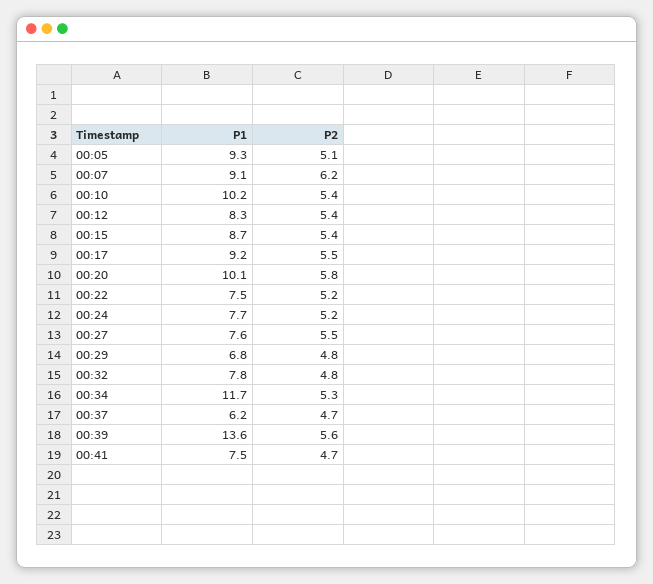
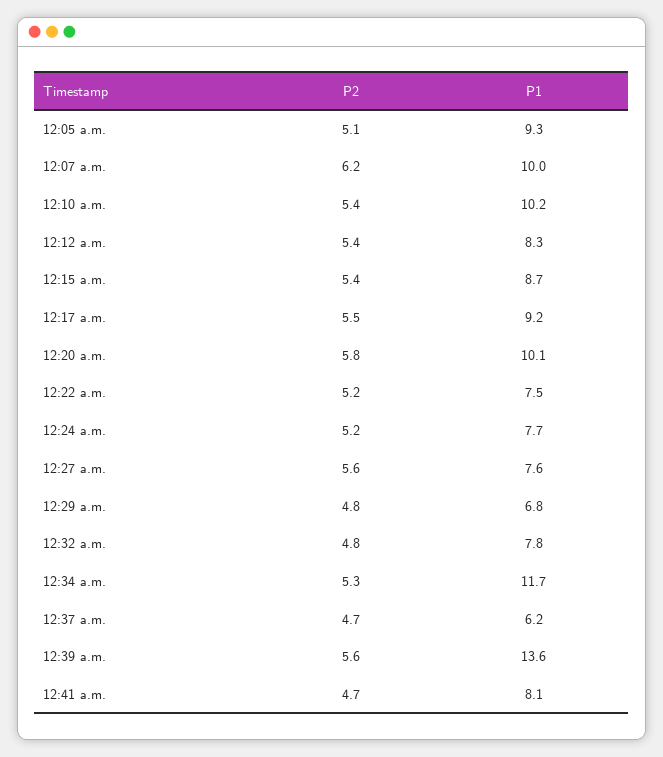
P1, 00:07: 9.1 -> 10
P2, 00:27: 5.5 -> 5.6
P1, 00:41: 7.5 -> 8.1

